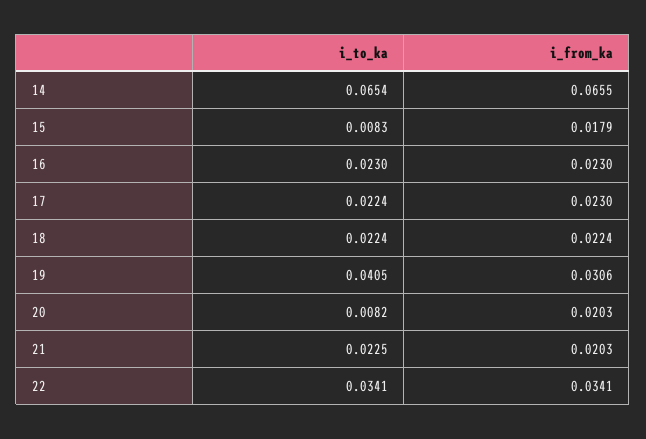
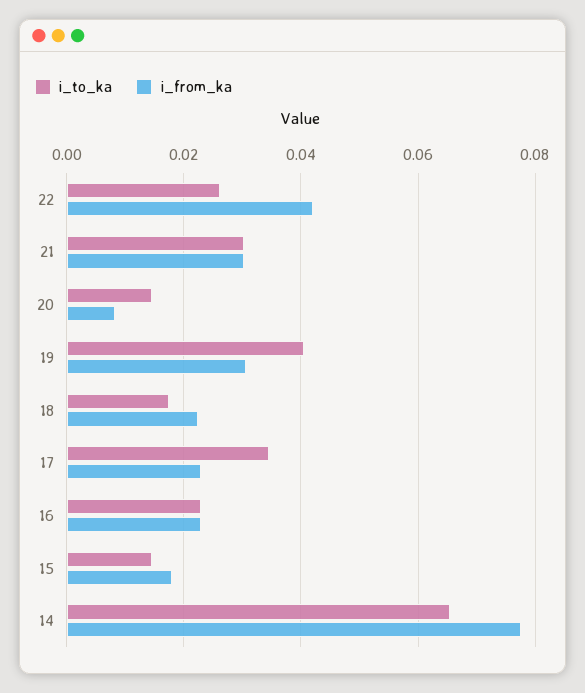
i_from_ka, 14: 0.0655 -> 0.078
i_to_ka, 15: 0.0083 -> 0.014
i_to_ka, 17: 0.0224 -> 0.034
i_to_ka, 18: 0.0224 -> 0.018
i_to_ka, 20: 0.0082 -> 0.014
i_from_ka, 20: 0.0203 -> 0.008
i_to_ka, 21: 0.0225 -> 0.03
i_from_ka, 21: 0.0203 -> 0.03
i_to_ka, 22: 0.0341 -> 0.026
i_from_ka, 22: 0.0341 -> 0.042

